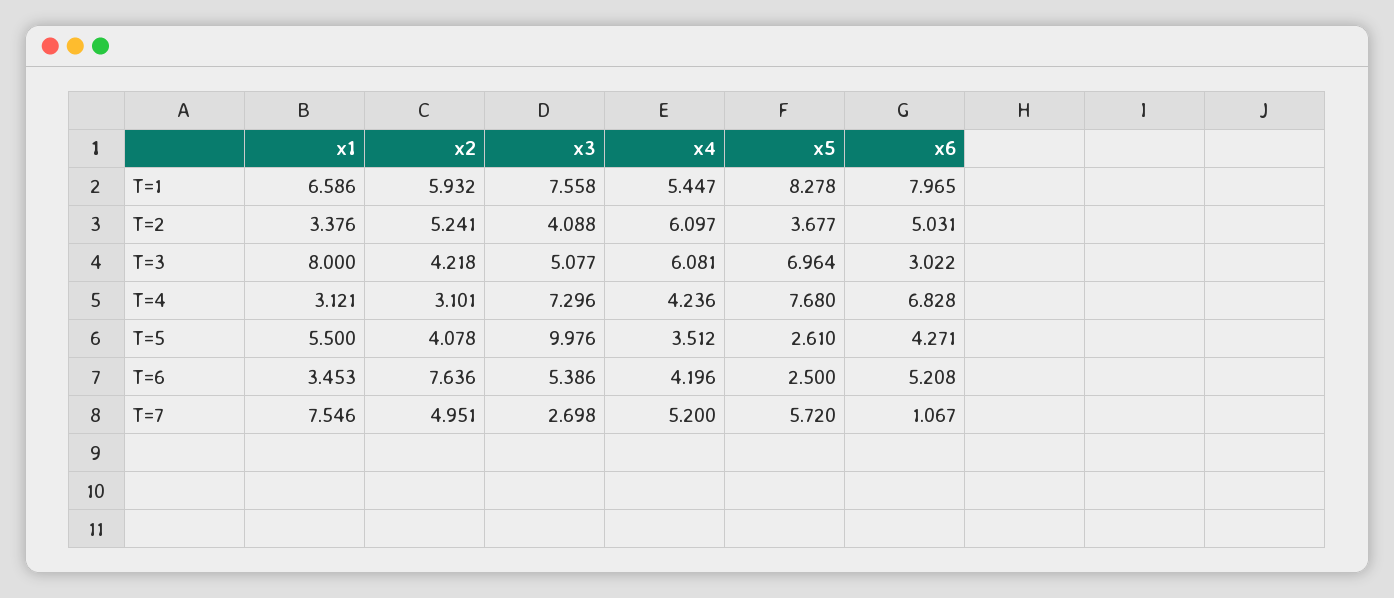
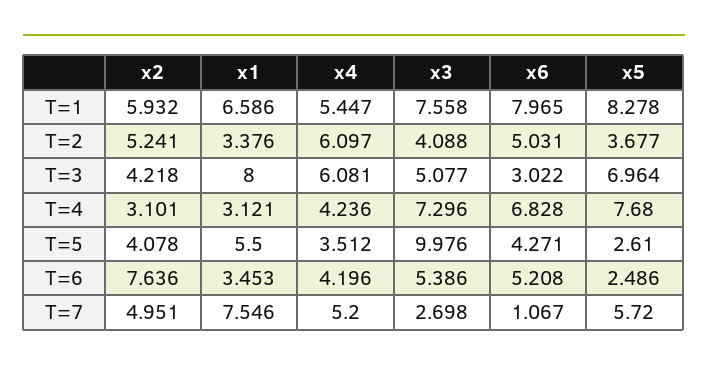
x5, T=6: 2.5 -> 2.486

